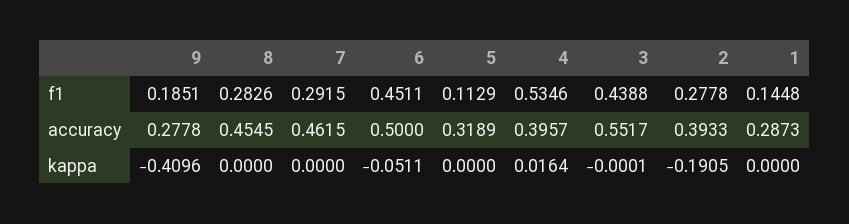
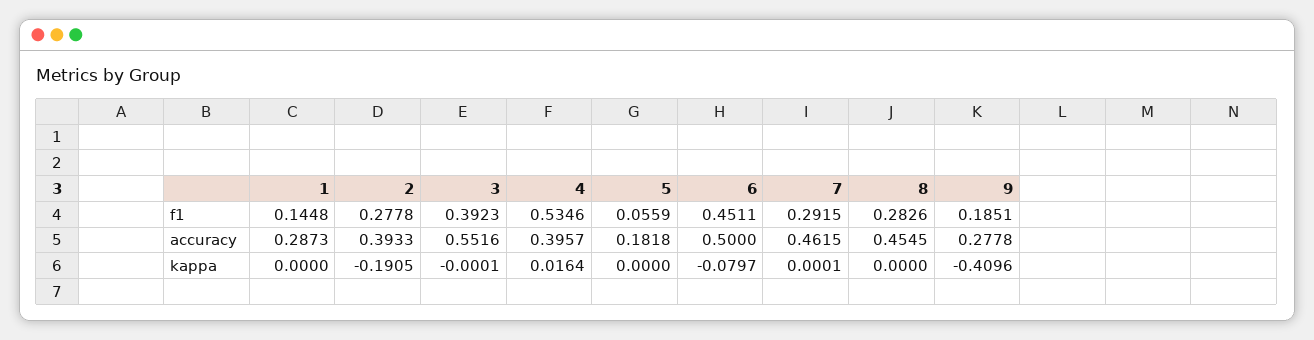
5, f1: 0.1129 -> 0.0559
3, f1: 0.4388 -> 0.3923
5, accuracy: 0.3189 -> 0.1818
3, accuracy: 0.5517 -> 0.5516
7, kappa: 0 -> 0.0001
6, kappa: -0.0511 -> -0.0797

